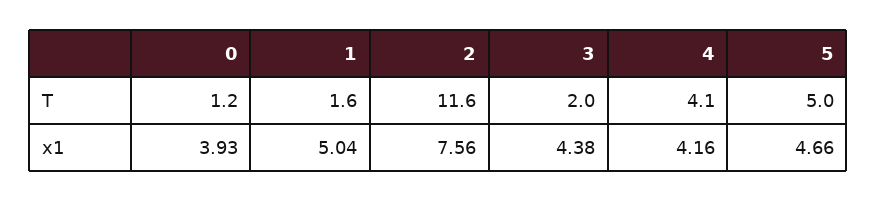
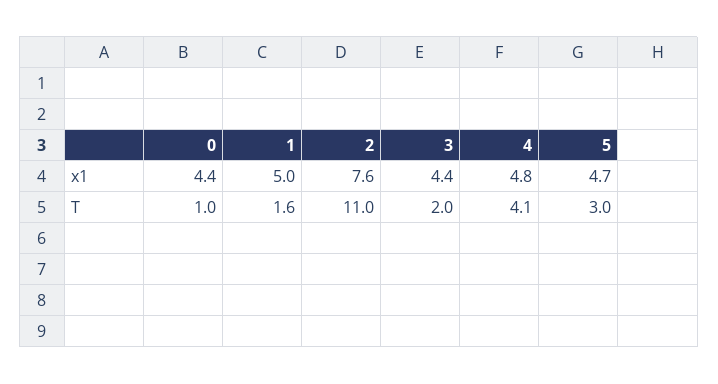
0, T: 1.2 -> 1
2, T: 11.6 -> 11
5, T: 5 -> 3
0, x1: 3.93 -> 4.4
4, x1: 4.16 -> 4.8

